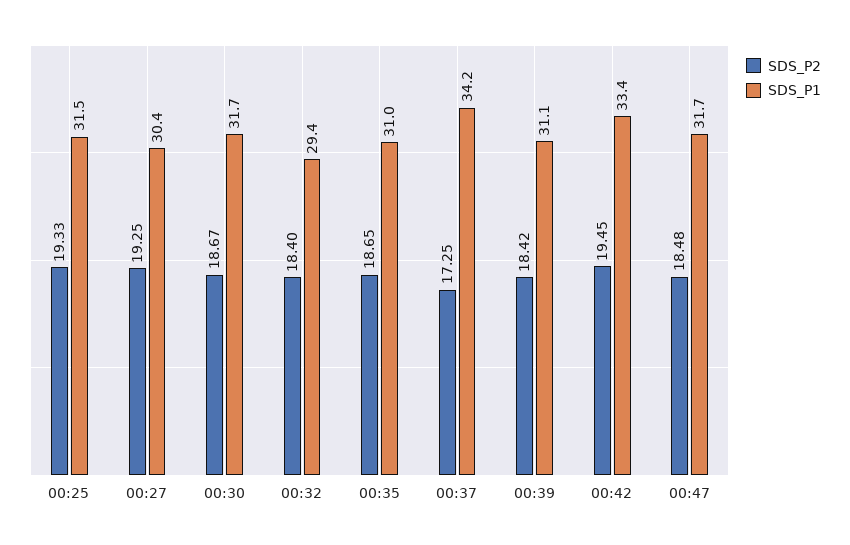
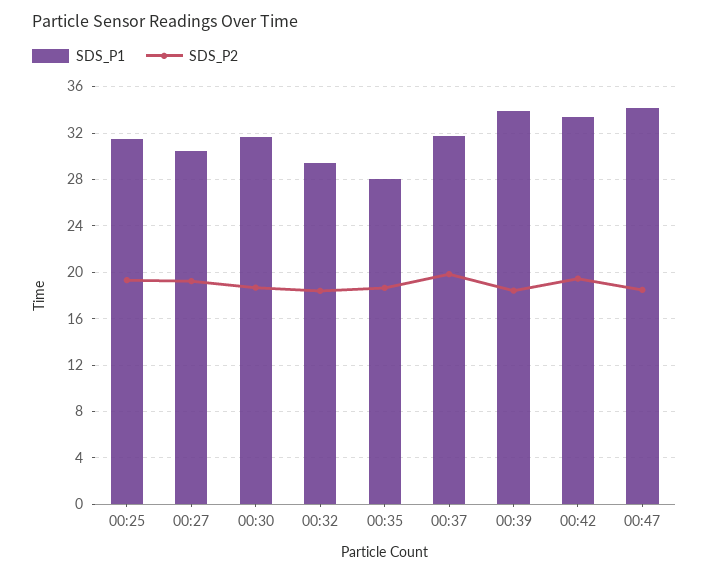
SDS_P1, 00:35: 31 -> 28
SDS_P2, 00:37: 17.25 -> 20
SDS_P1, 00:37: 34.2 -> 32
SDS_P1, 00:39: 31.1 -> 34
SDS_P1, 00:47: 31.7 -> 34

